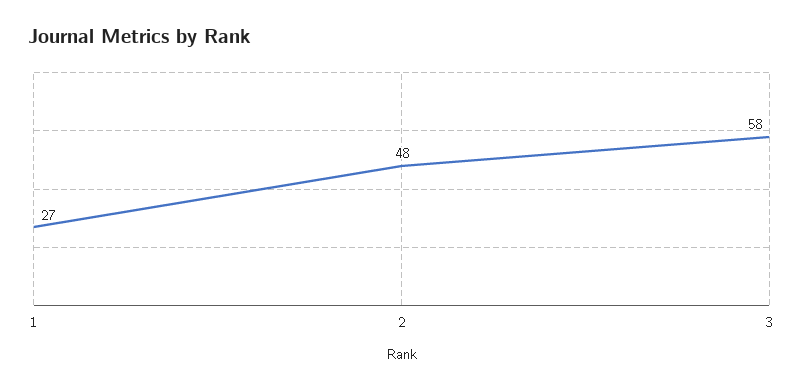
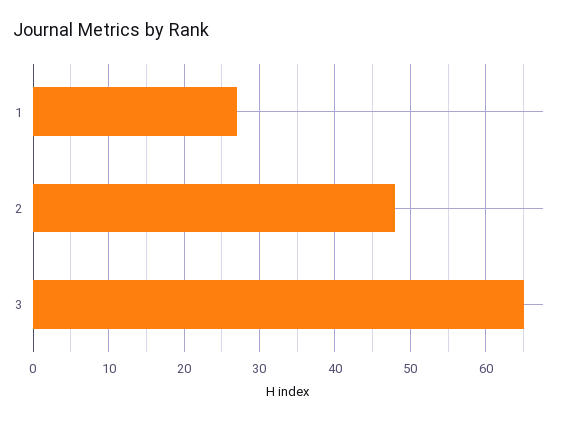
3: 58 -> 65

